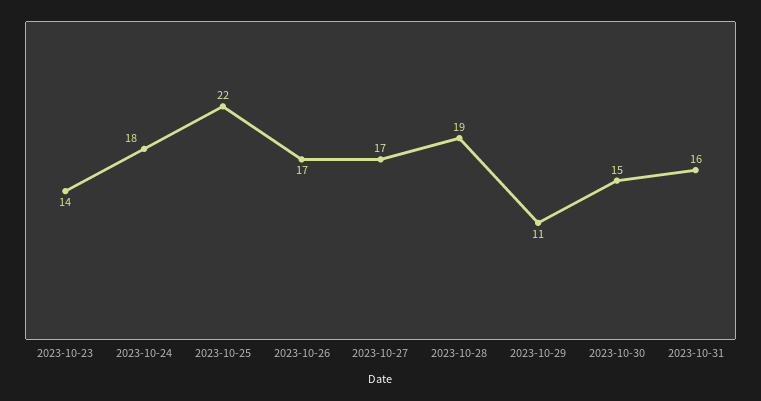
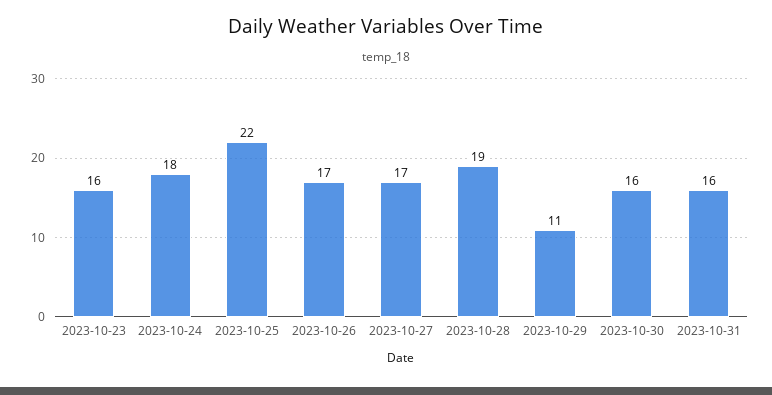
2023-10-23: 14 -> 16
2023-10-30: 15 -> 16

